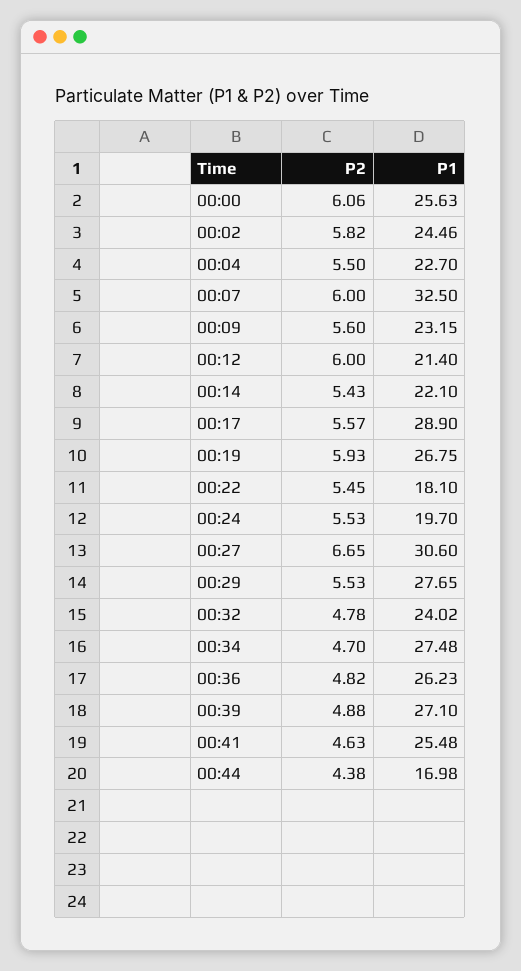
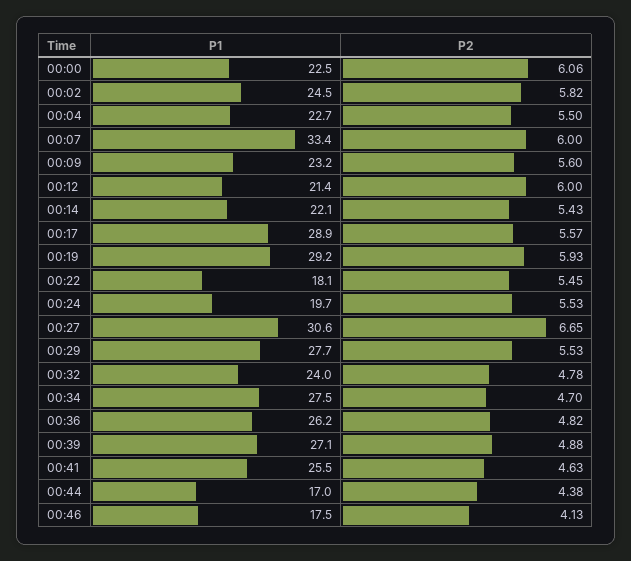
P1, 00:00: 25.63 -> 22.5
P1, 00:07: 32.5 -> 33.4
P1, 00:19: 26.75 -> 29.2
P1, 00:46: none -> 17.5
P2, 00:46: none -> 4.13

